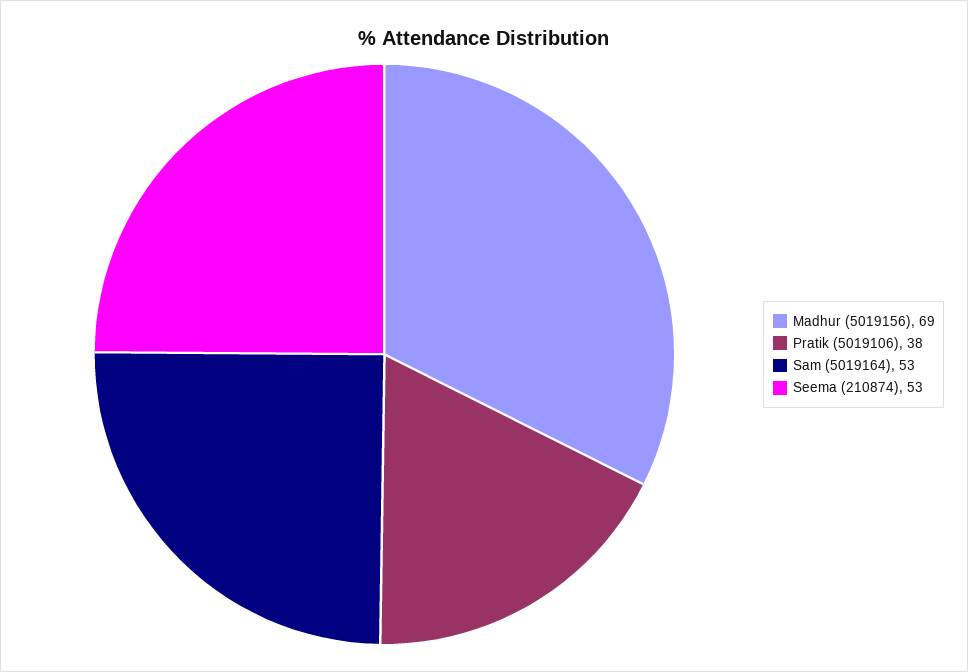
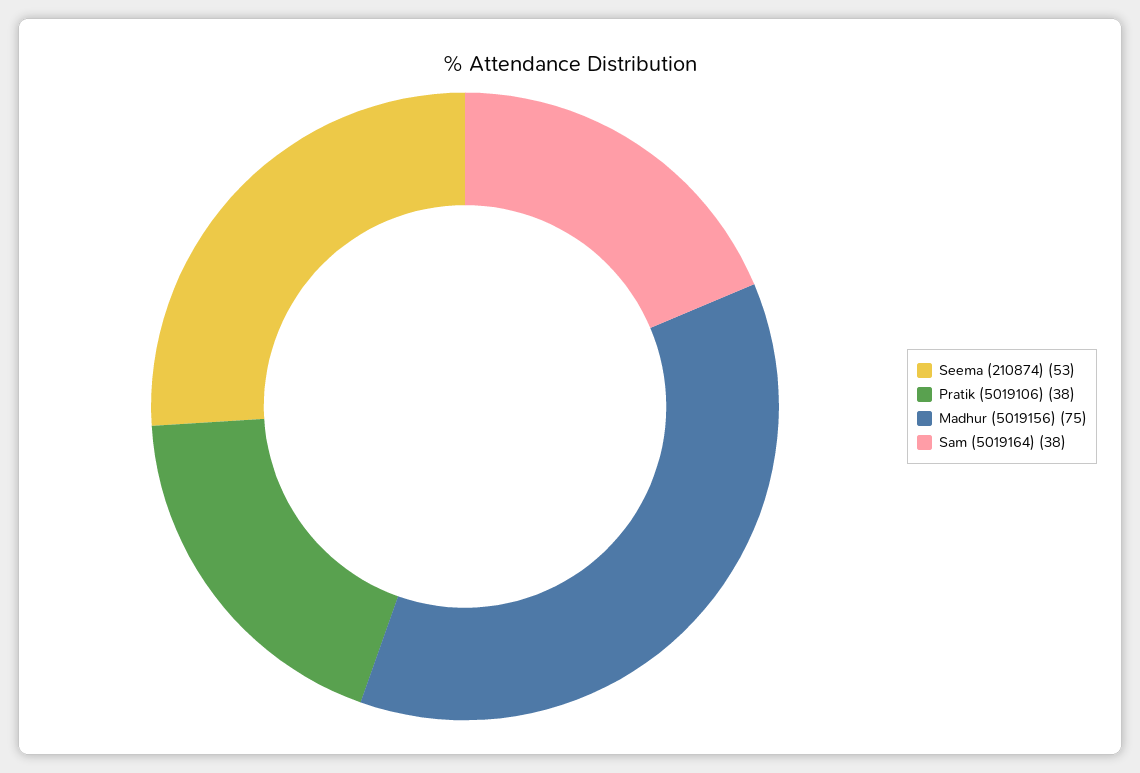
Madhur (5019156): 69 -> 75
Sam (5019164): 53 -> 38

